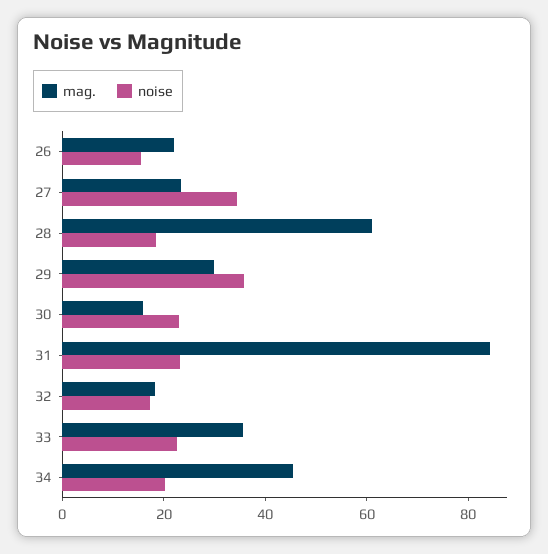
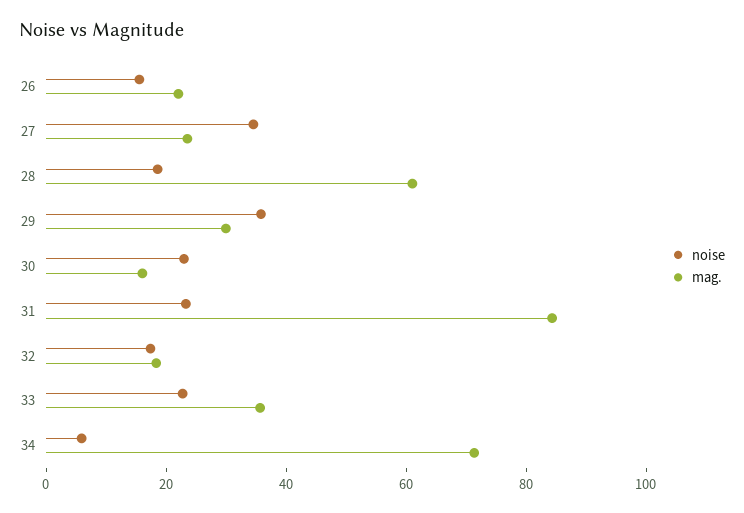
mag., 34: 45 -> 70
noise, 34: 20 -> 5

